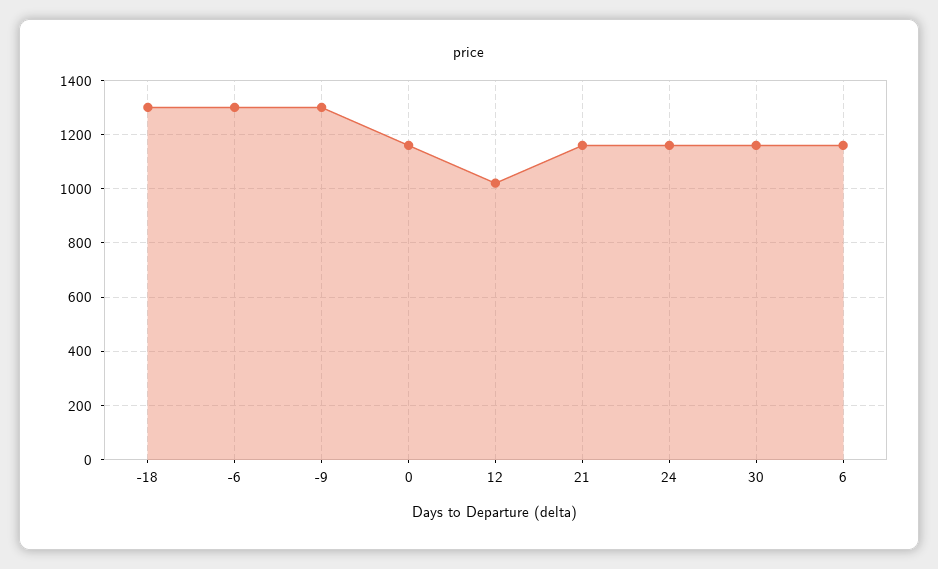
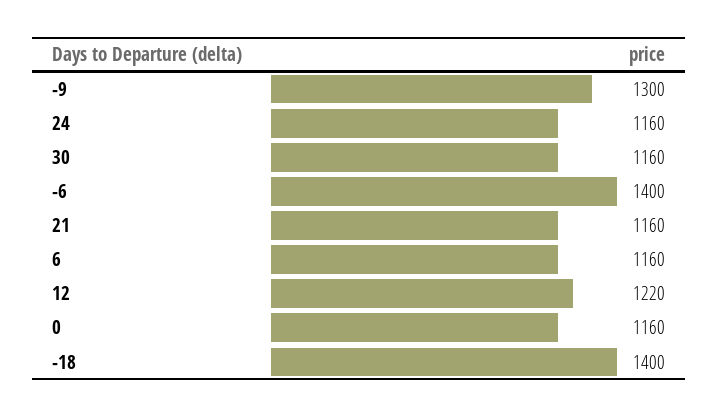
-18: 1300 -> 1400
-6: 1300 -> 1400
12: 1025 -> 1220

